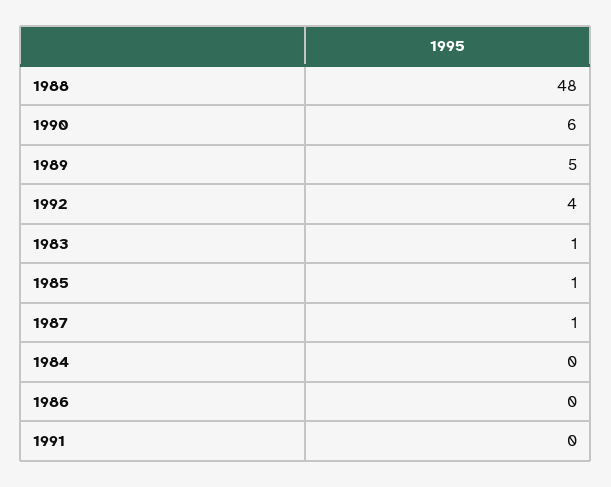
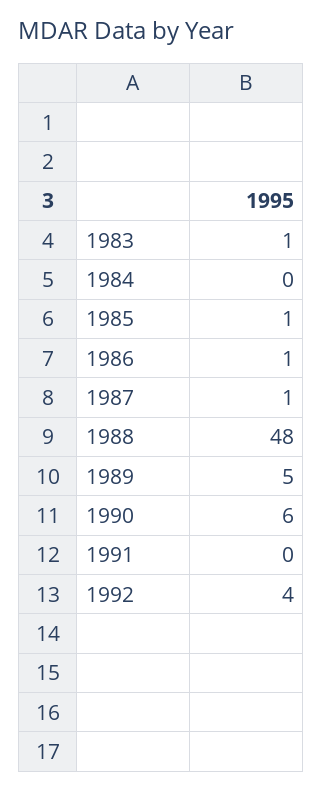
1986: 0 -> 1

